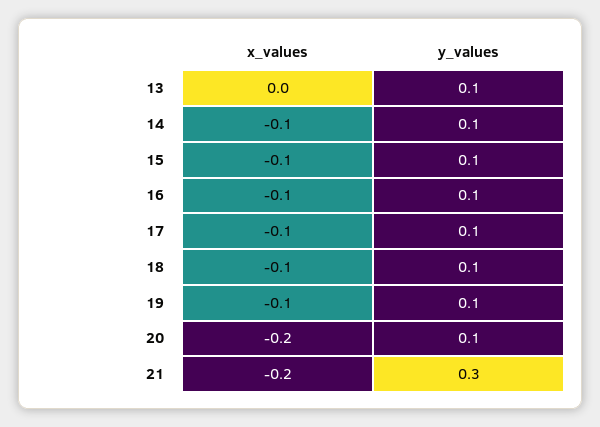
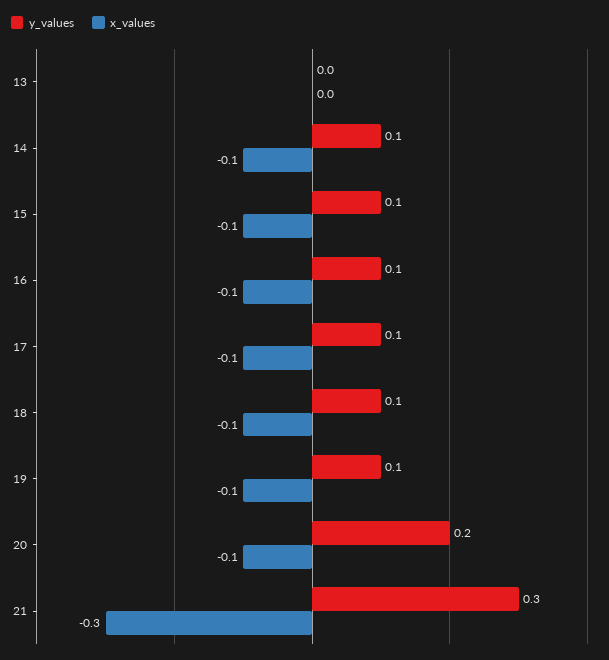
y_values, 13: 0.1 -> 0
x_values, 20: -0.2 -> -0.1
y_values, 20: 0.1 -> 0.2
x_values, 21: -0.2 -> -0.3

